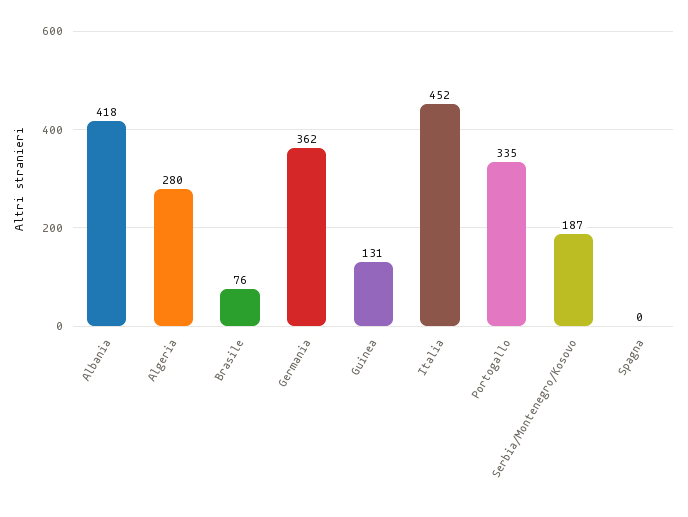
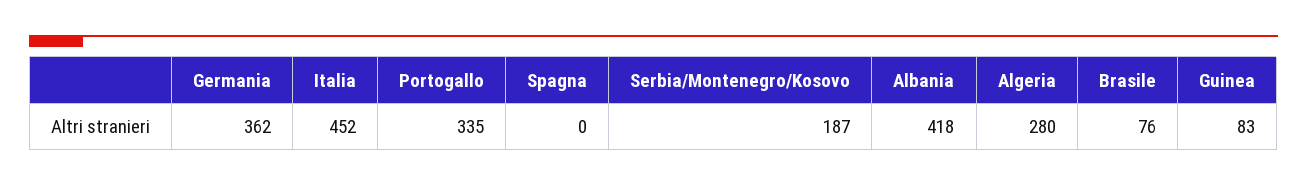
Guinea: 131 -> 83

